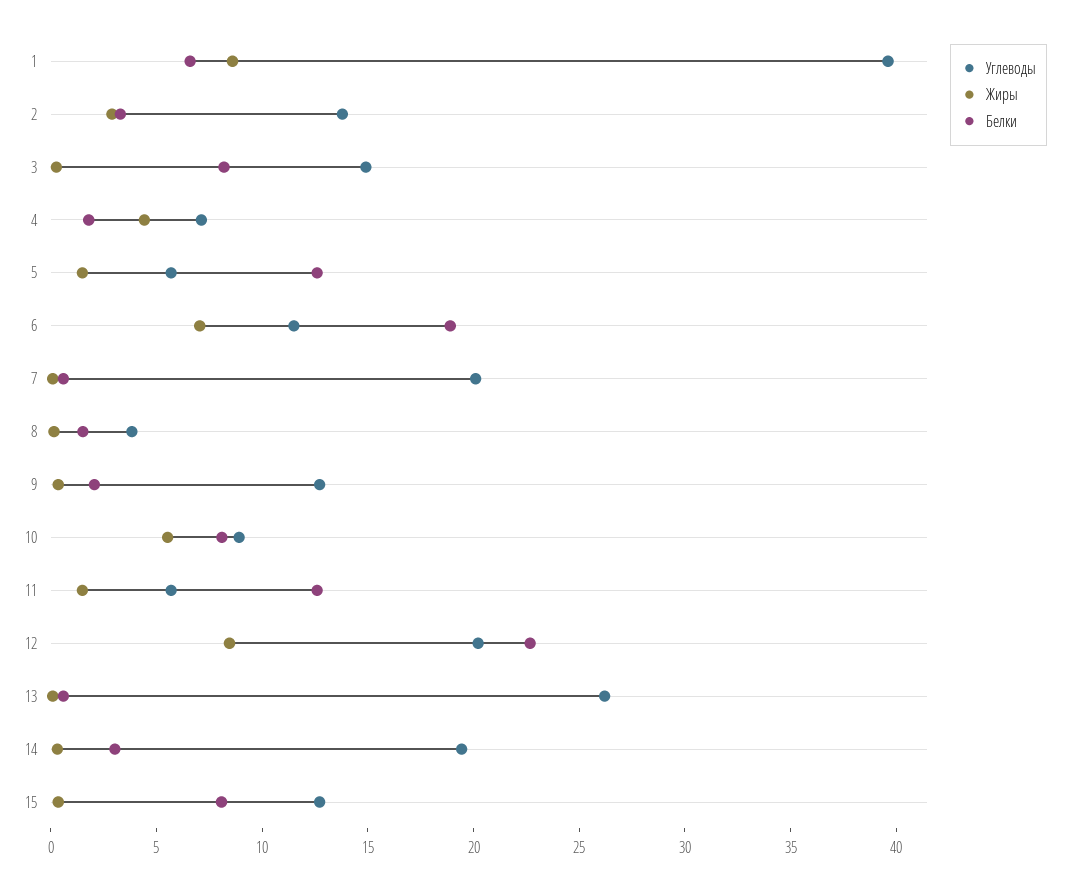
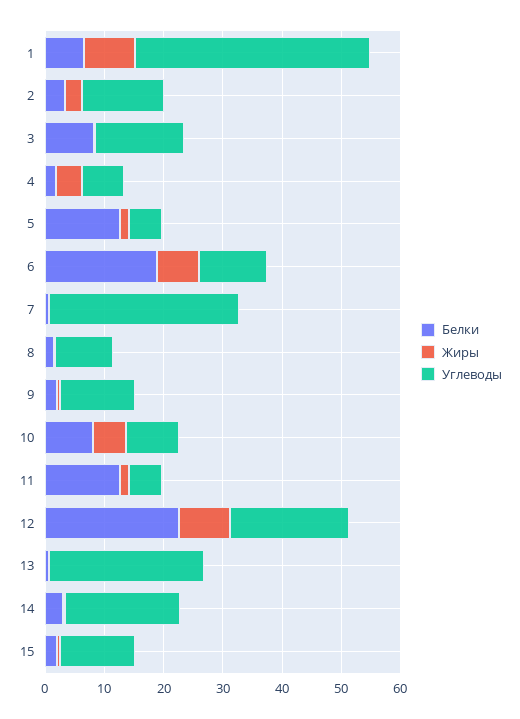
Углеводы, 7: 20 -> 32
Углеводы, 8: 4 -> 10
Белки, 15: 8 -> 2

